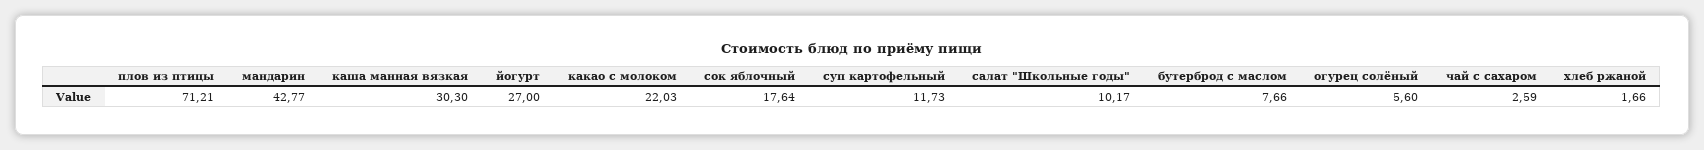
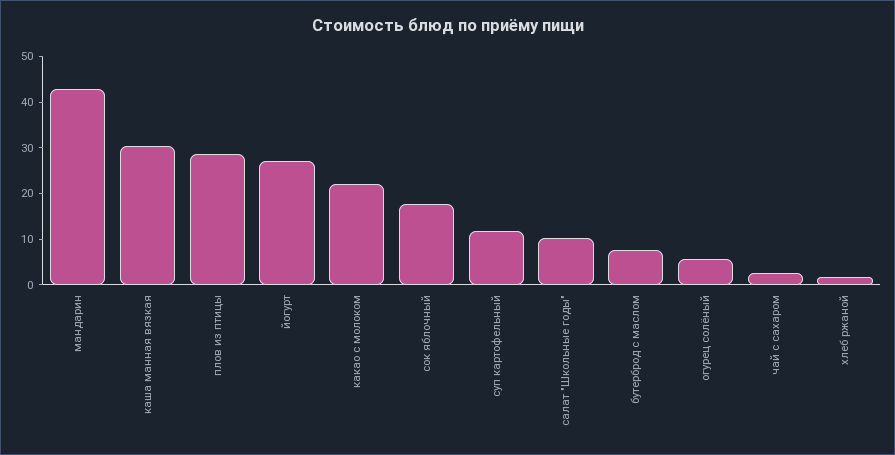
плов из птицы: 71.21 -> 28

